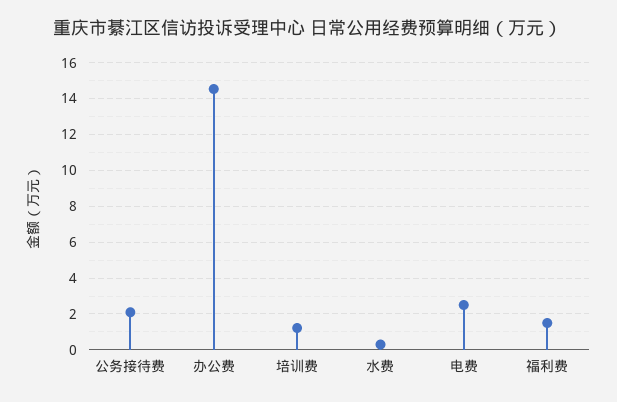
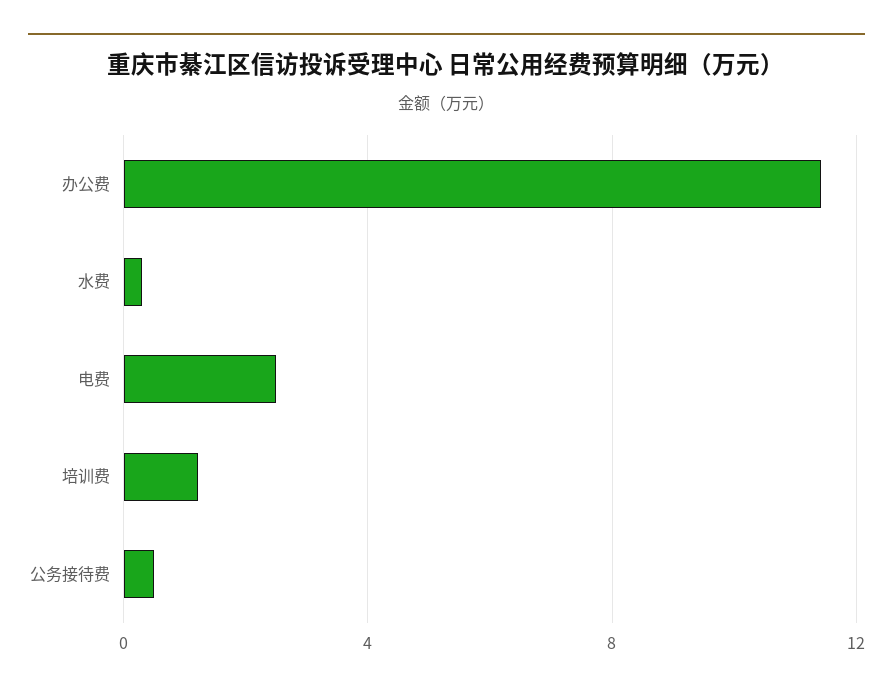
公务接待费: 2 -> 0.5
办公费: 14.5 -> 11.5
福利费: 1.5 -> none

